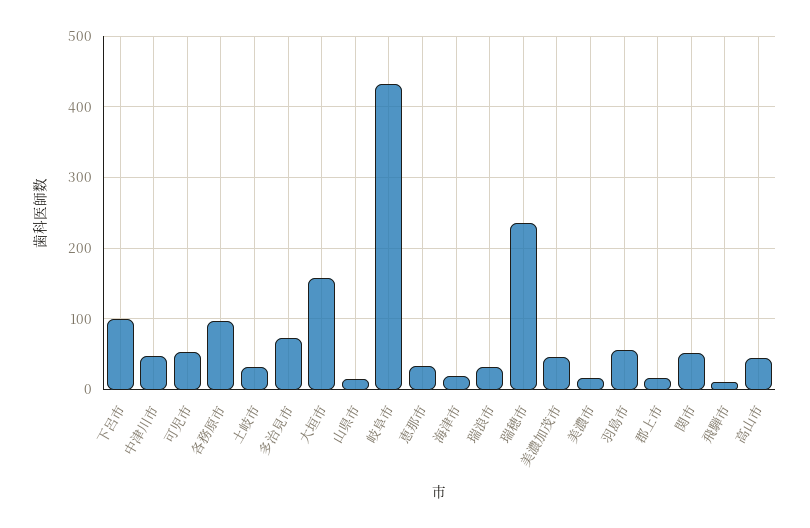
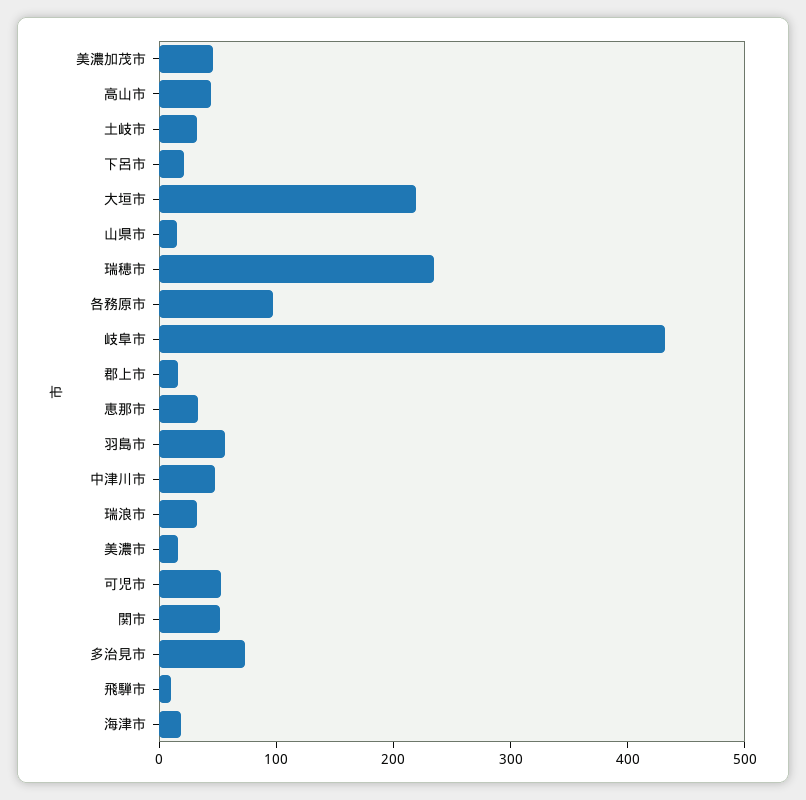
下呂市: 100 -> 20
大垣市: 160 -> 220

